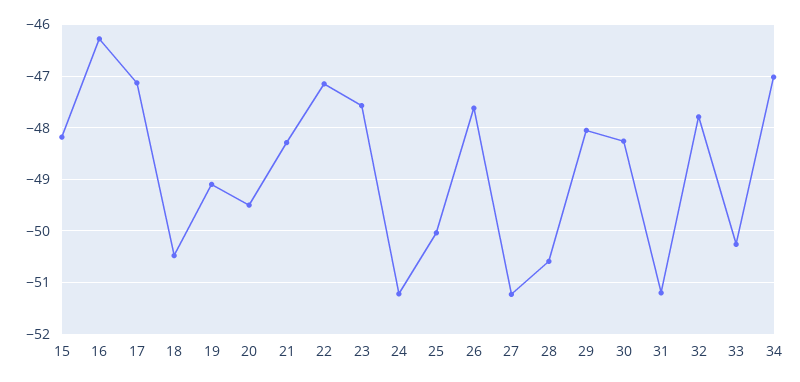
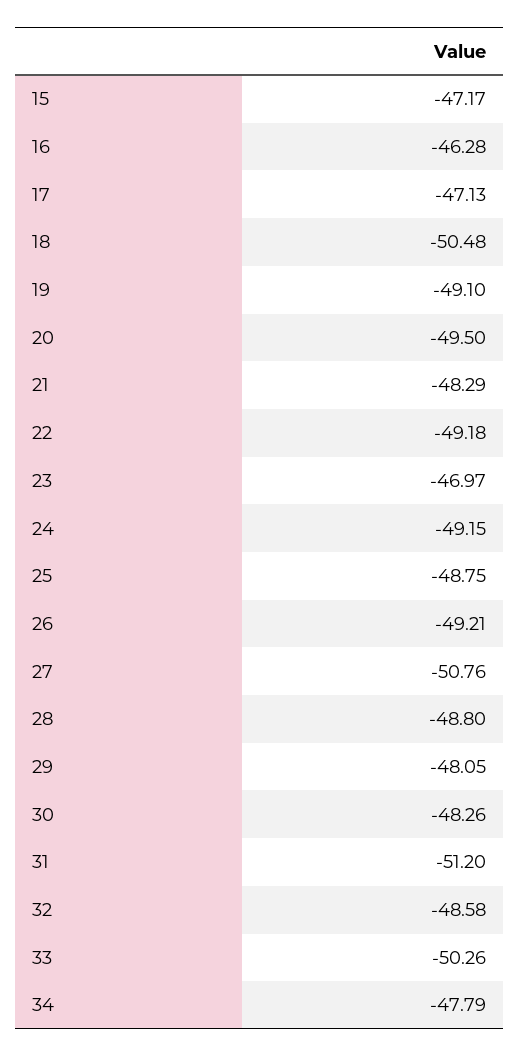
15: -48.2 -> -47.17
22: -47.2 -> -49.18
23: -47.6 -> -46.97
24: -51.2 -> -49.15
25: -50 -> -48.75
26: -47.6 -> -49.21
27: -51.2 -> -50.76
28: -50.6 -> -48.8
32: -47.8 -> -48.58
34: -47 -> -47.79

